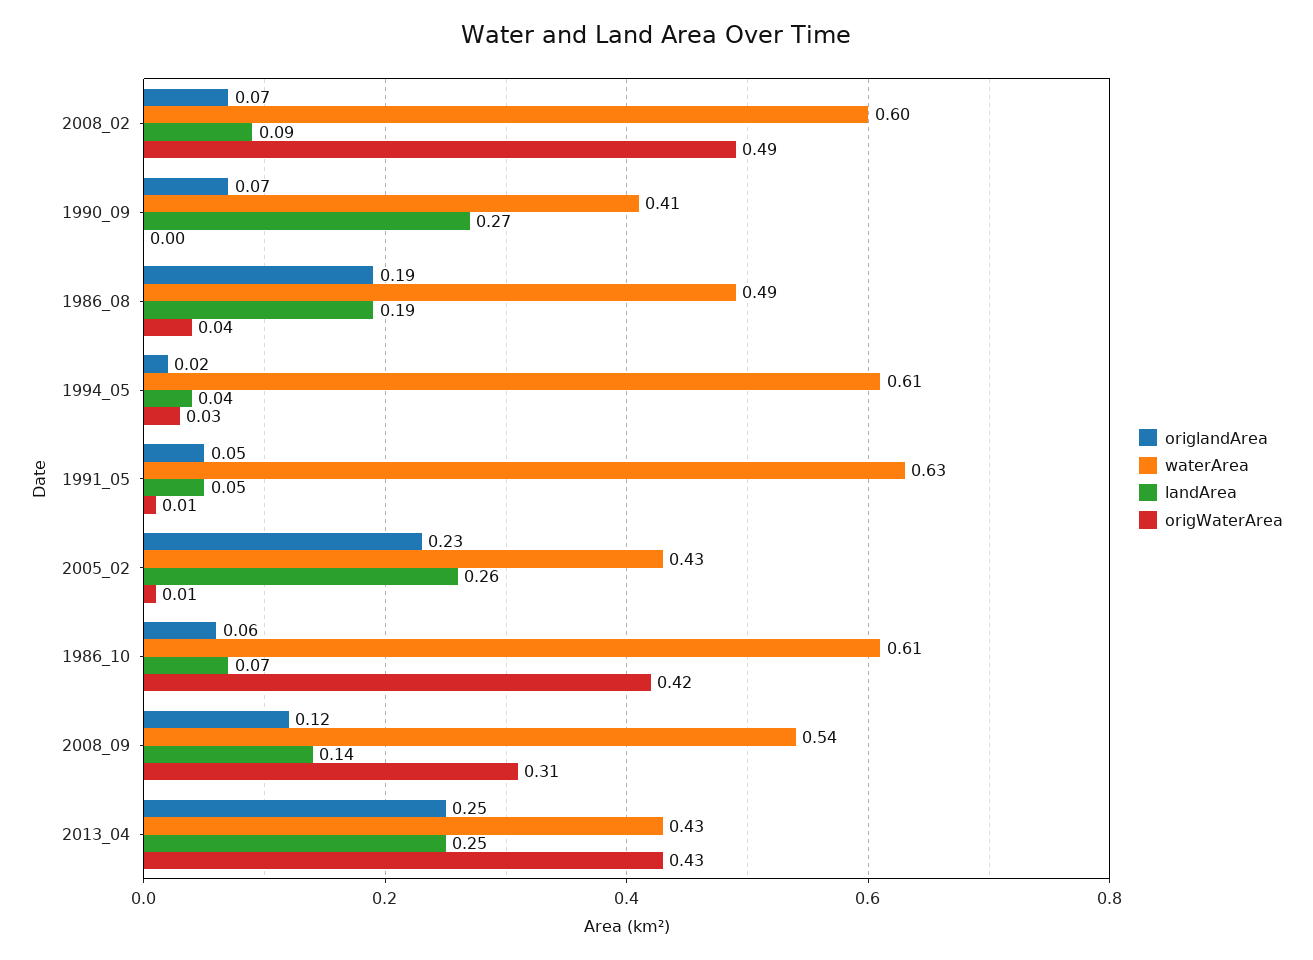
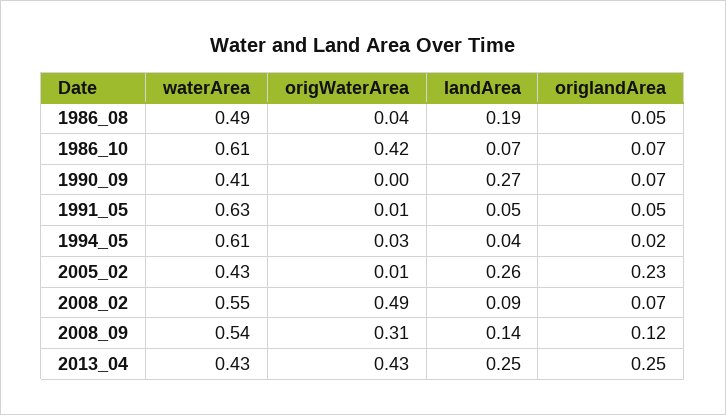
waterArea, 2008_02: 0.6 -> 0.55
origlandArea, 1986_08: 0.19 -> 0.05
origlandArea, 1986_10: 0.06 -> 0.07

